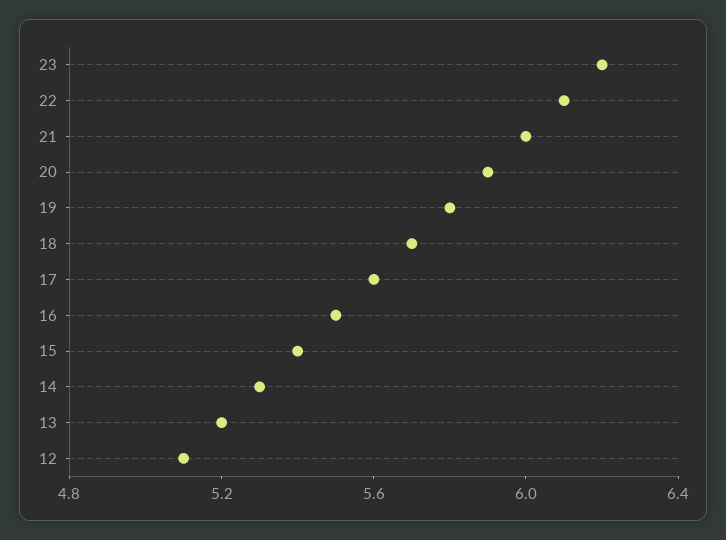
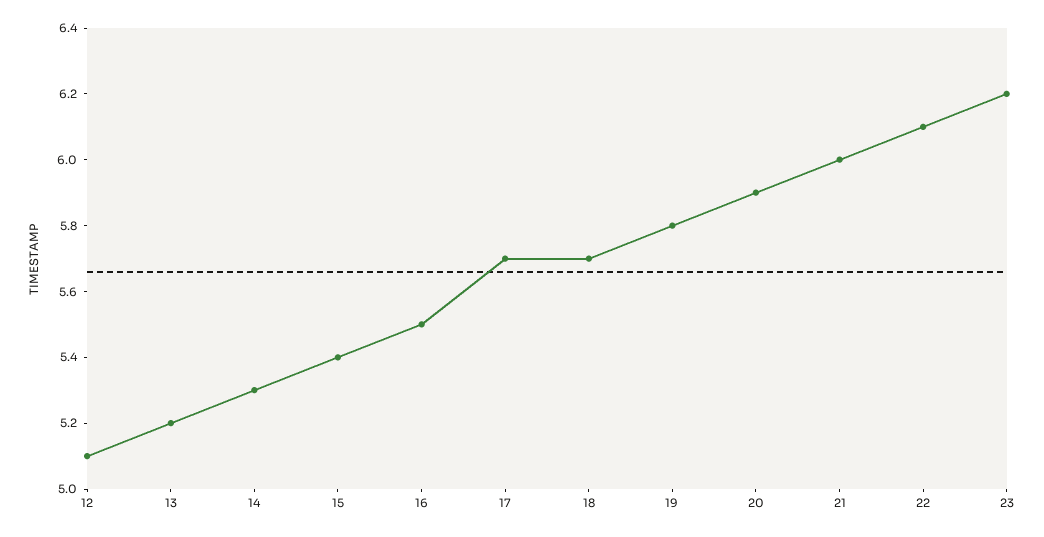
17: 5.6 -> 5.7

